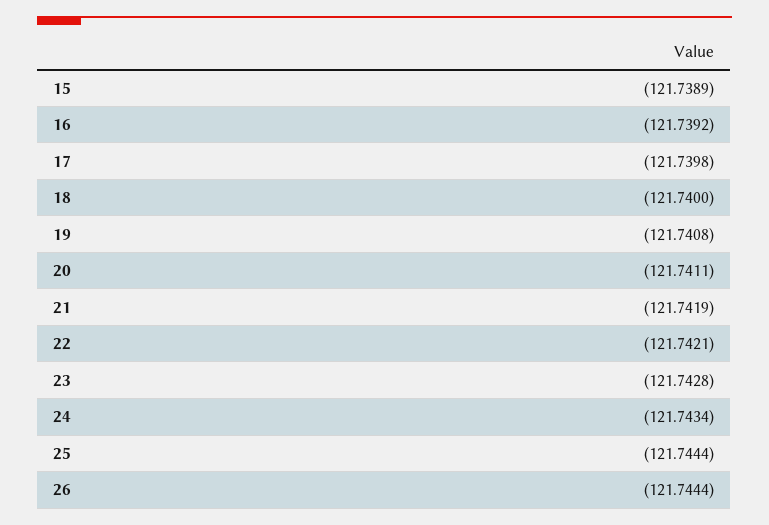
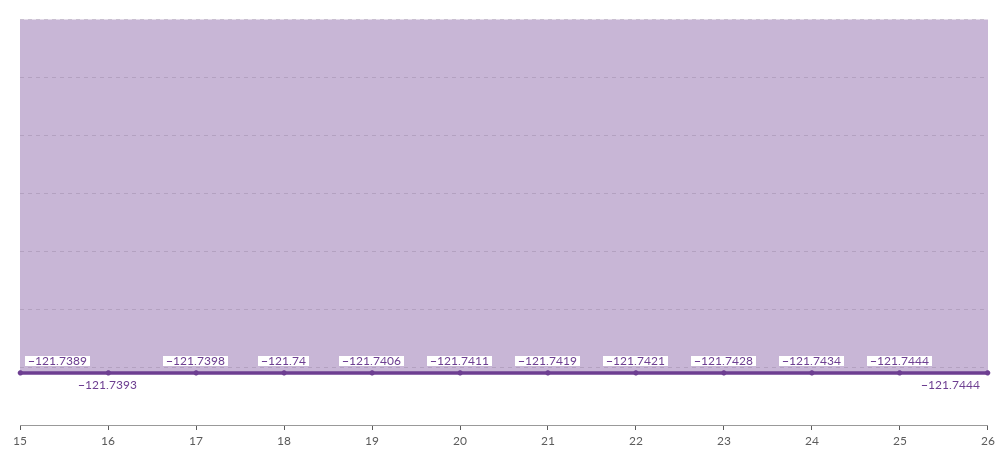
16: -121.7392 -> -121.7393
19: -121.7408 -> -121.7406

